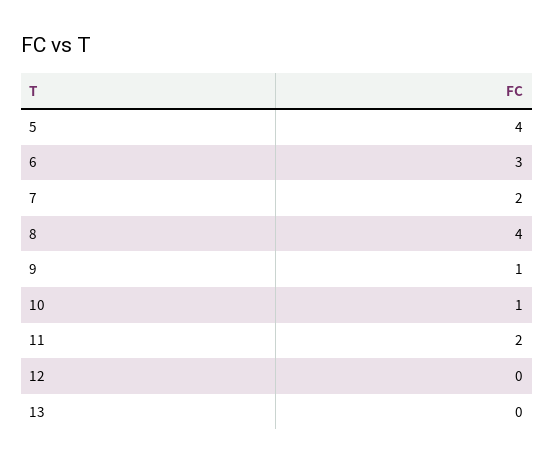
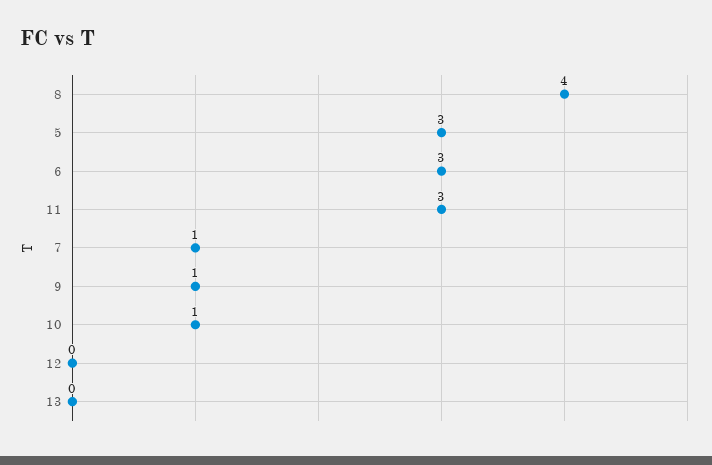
5: 4 -> 3
7: 2 -> 1
11: 2 -> 3

